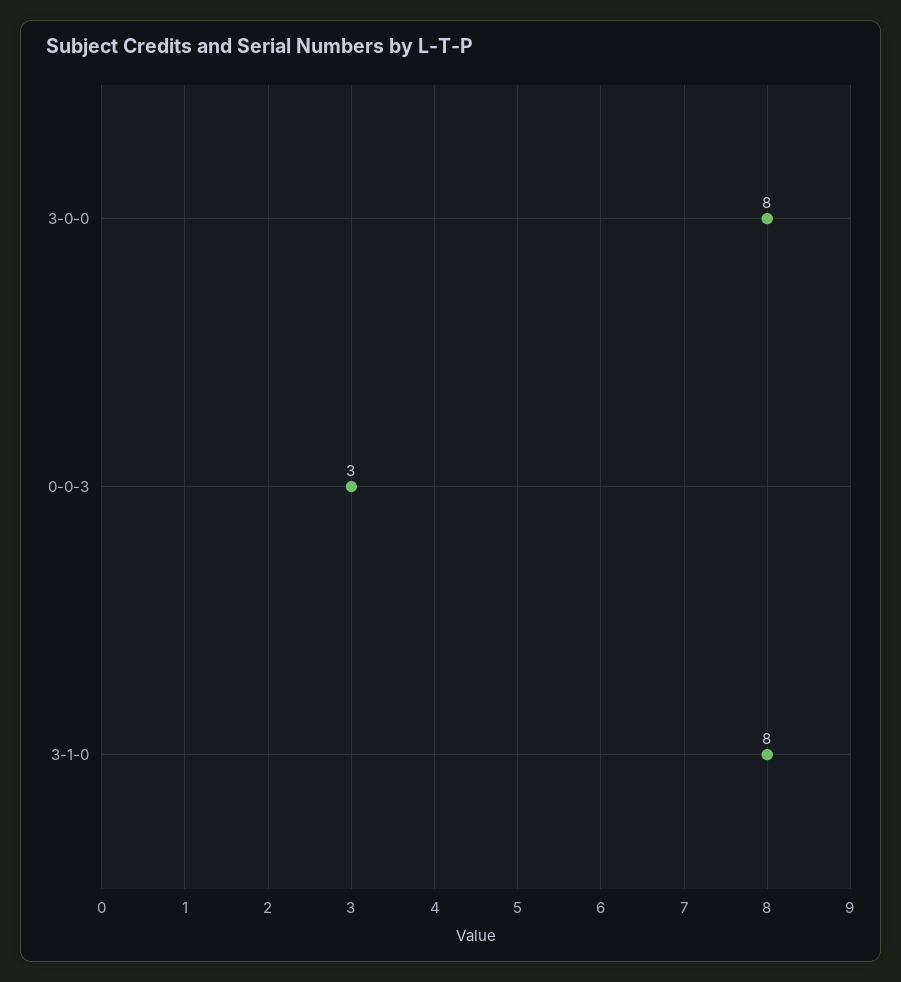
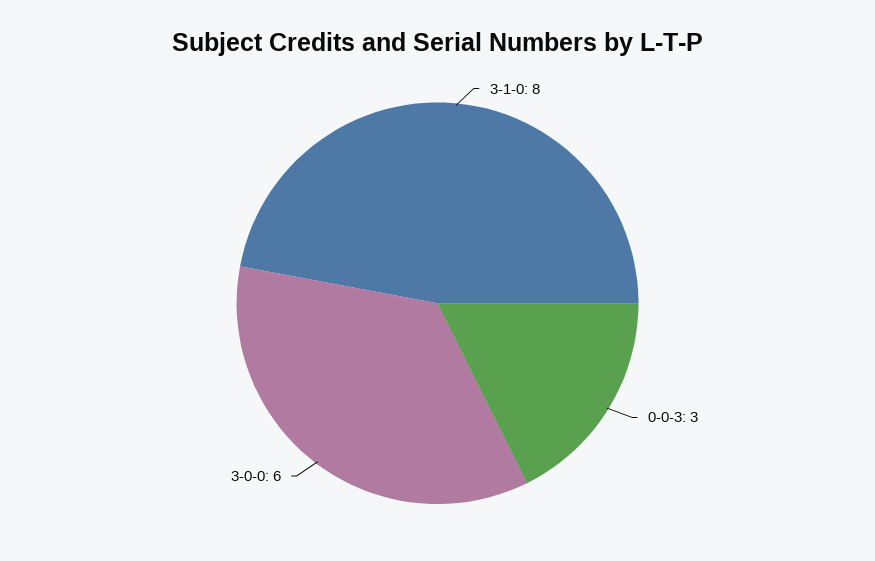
3-0-0: 8 -> 6

